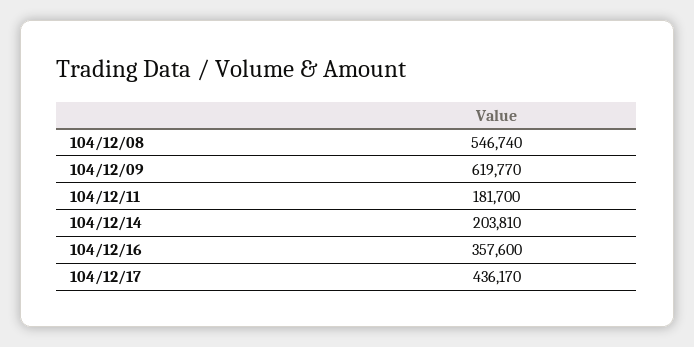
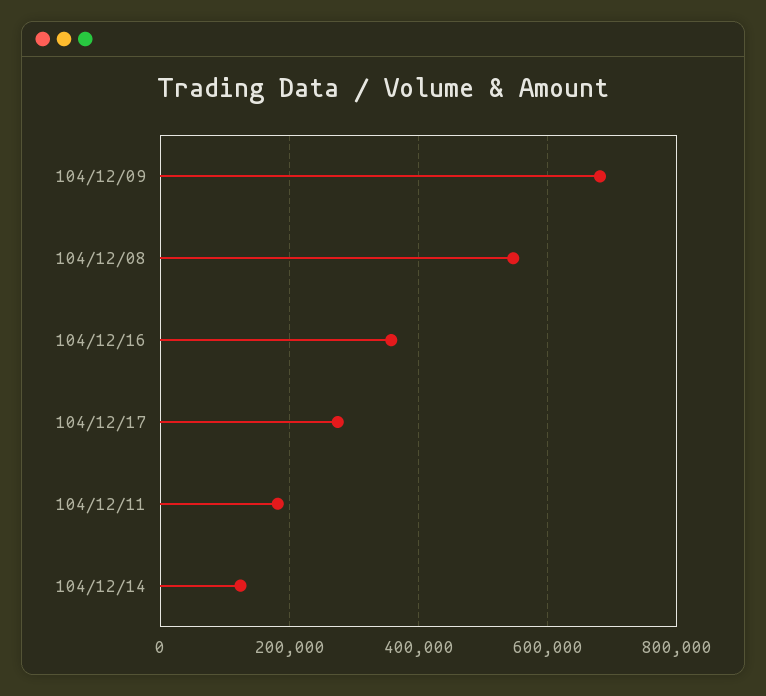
104/12/09: 619770 -> 680000
104/12/14: 203810 -> 120000
104/12/17: 436170 -> 280000

